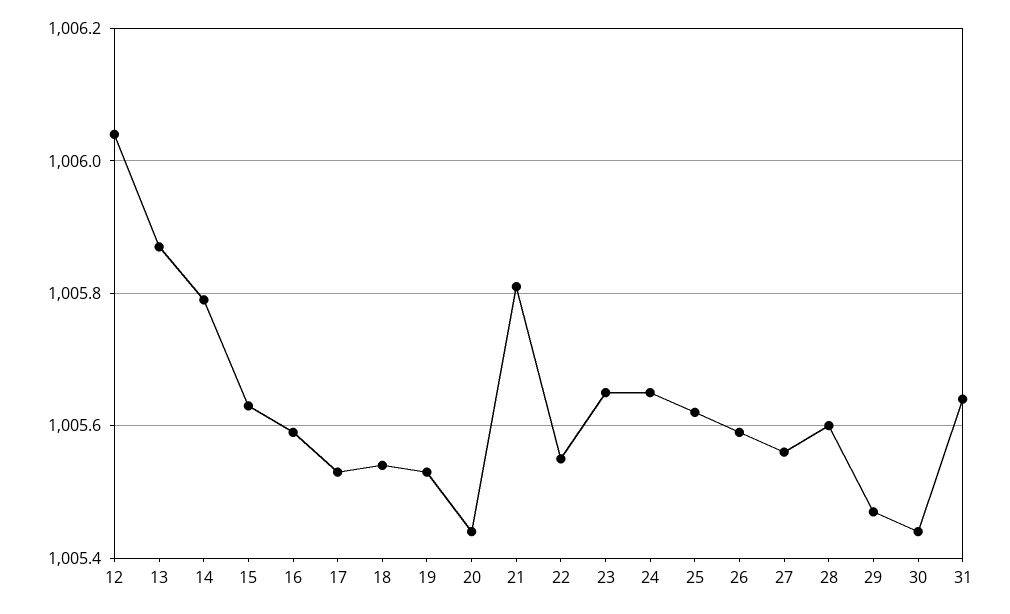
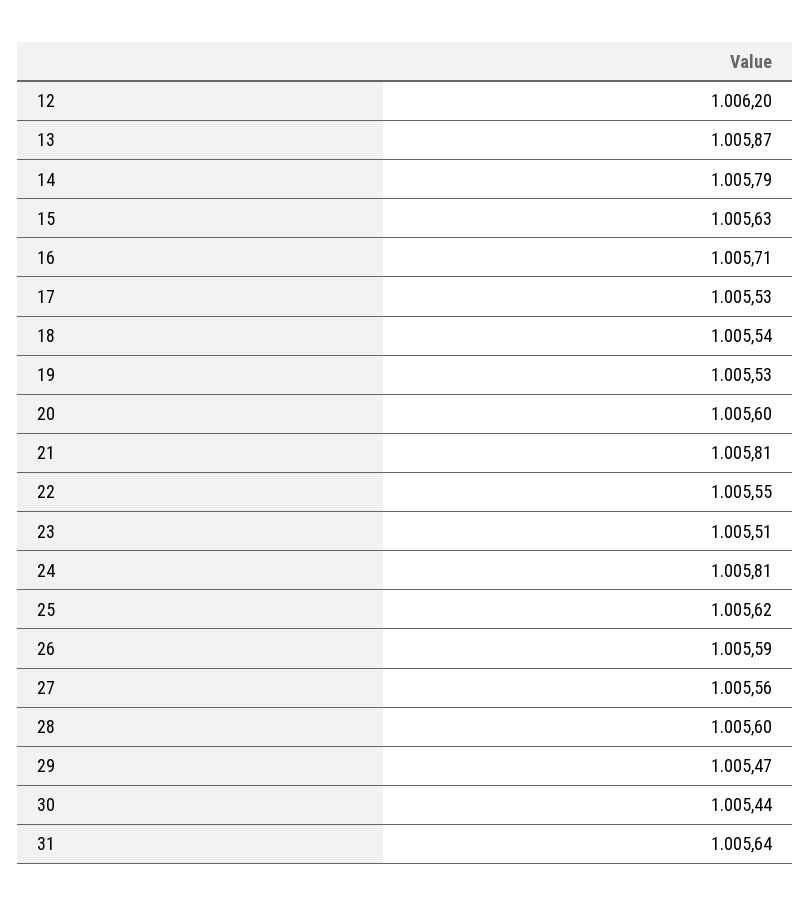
12: 1006.05 -> 1006.2
16: 1005.6 -> 1005.71
20: 1005.45 -> 1005.6
23: 1005.65 -> 1005.51
24: 1005.65 -> 1005.81

